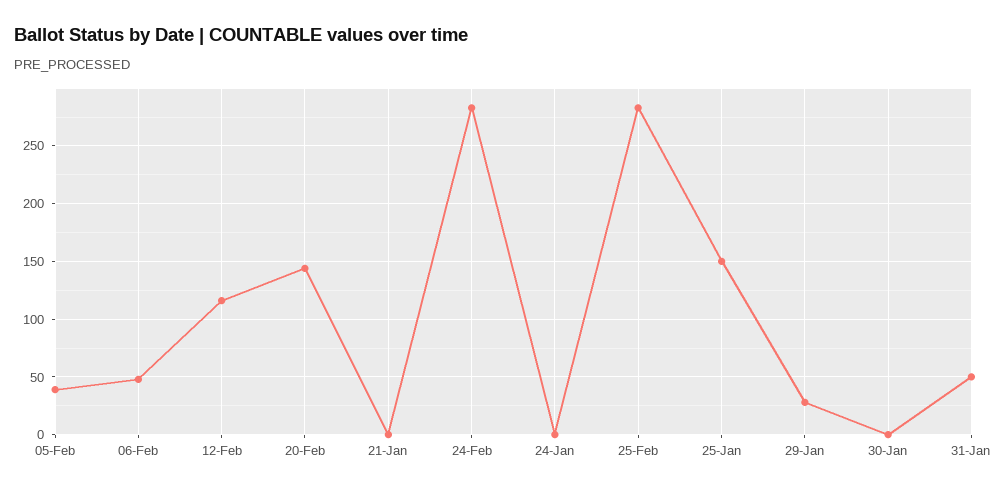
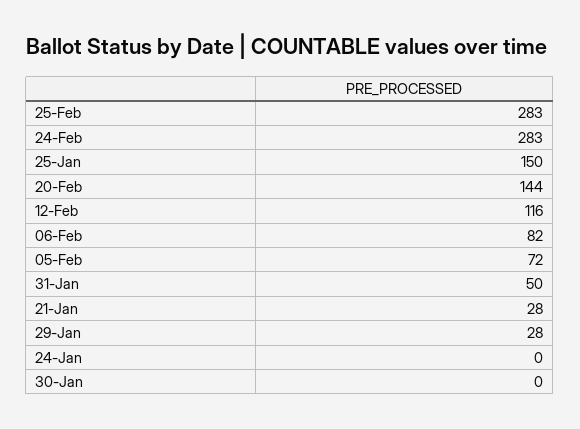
05-Feb: 40 -> 72
06-Feb: 50 -> 82
21-Jan: 0 -> 28

